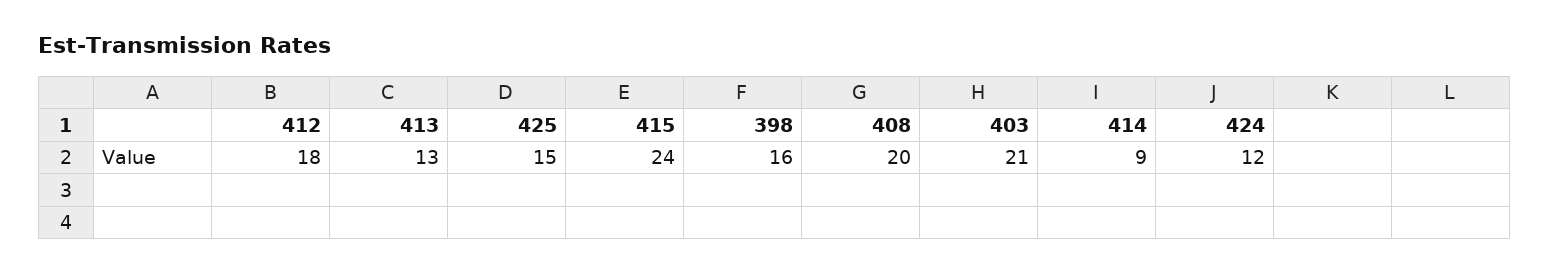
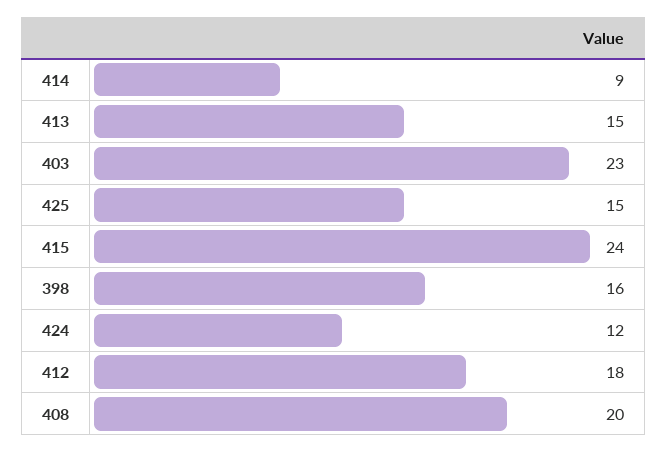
413: 13 -> 15
403: 21 -> 23

